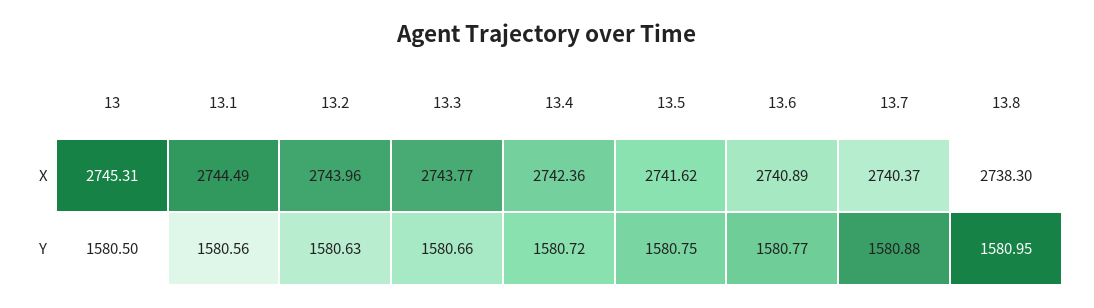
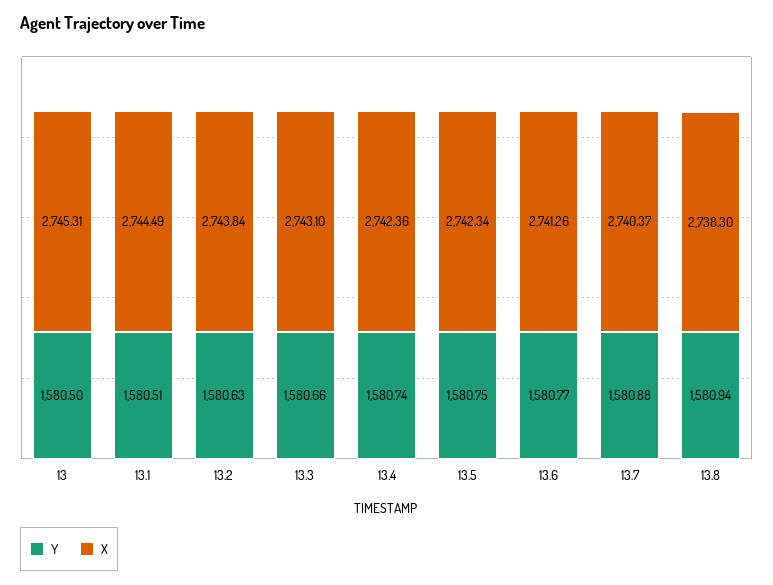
X, 13.2: 2743.96 -> 2743.84
X, 13.3: 2743.77 -> 2743.1
X, 13.5: 2741.62 -> 2742.34
X, 13.6: 2740.89 -> 2741.26
Y, 13.1: 1580.56 -> 1580.51
Y, 13.4: 1580.72 -> 1580.74
Y, 13.8: 1580.95 -> 1580.94

